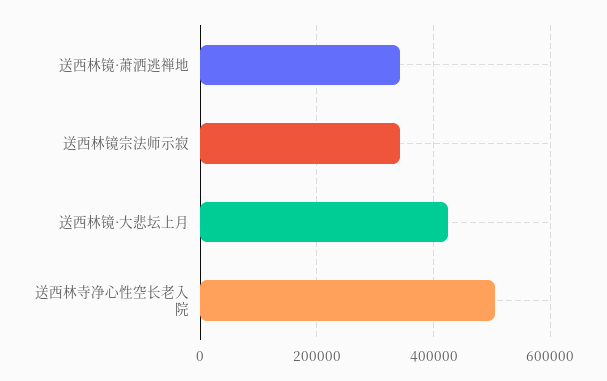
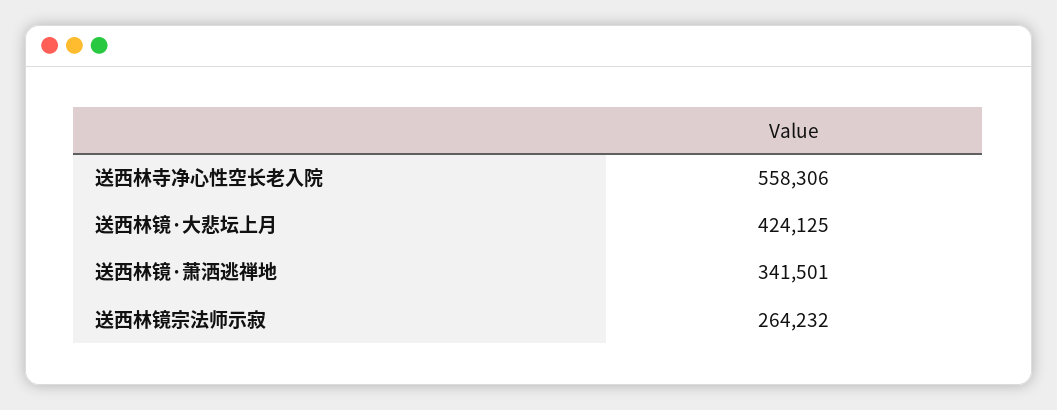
送西林镜宗法师示寂: 340000 -> 264232
送西林寺净心性空长老入院: 500000 -> 558306

